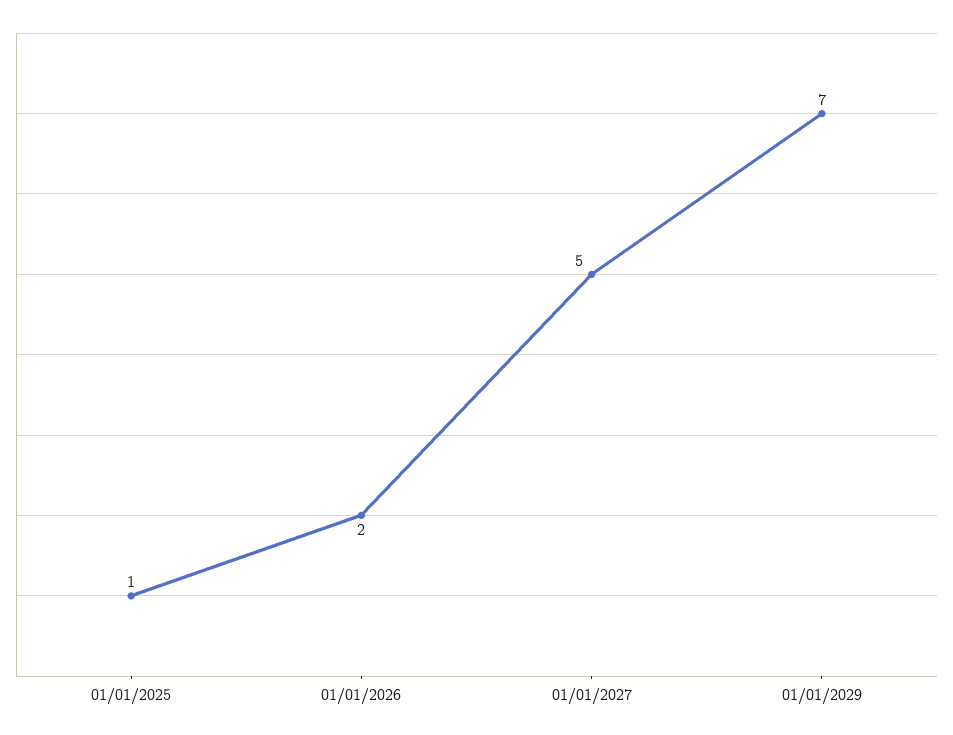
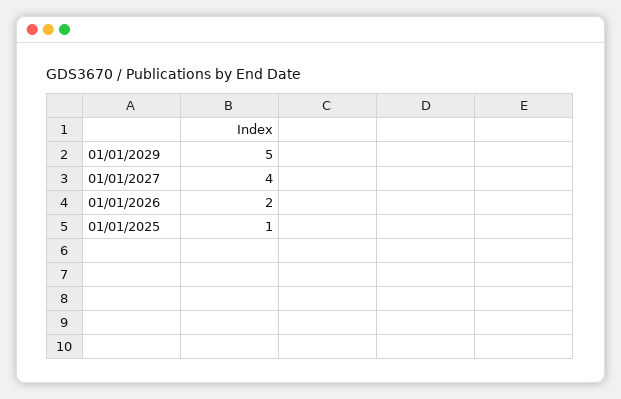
01/01/2027: 5 -> 4
01/01/2029: 7 -> 5

